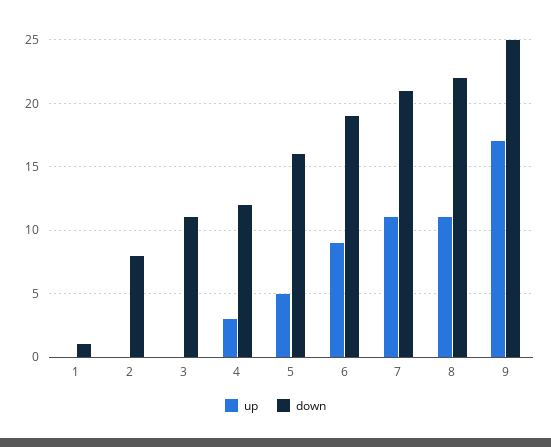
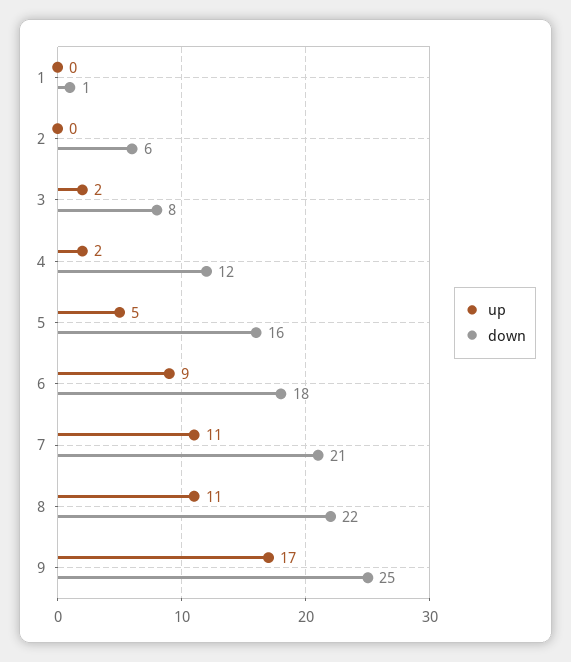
down, 2: 8 -> 6
up, 3: 0 -> 2
down, 3: 11 -> 8
up, 4: 3 -> 2
down, 6: 19 -> 18

